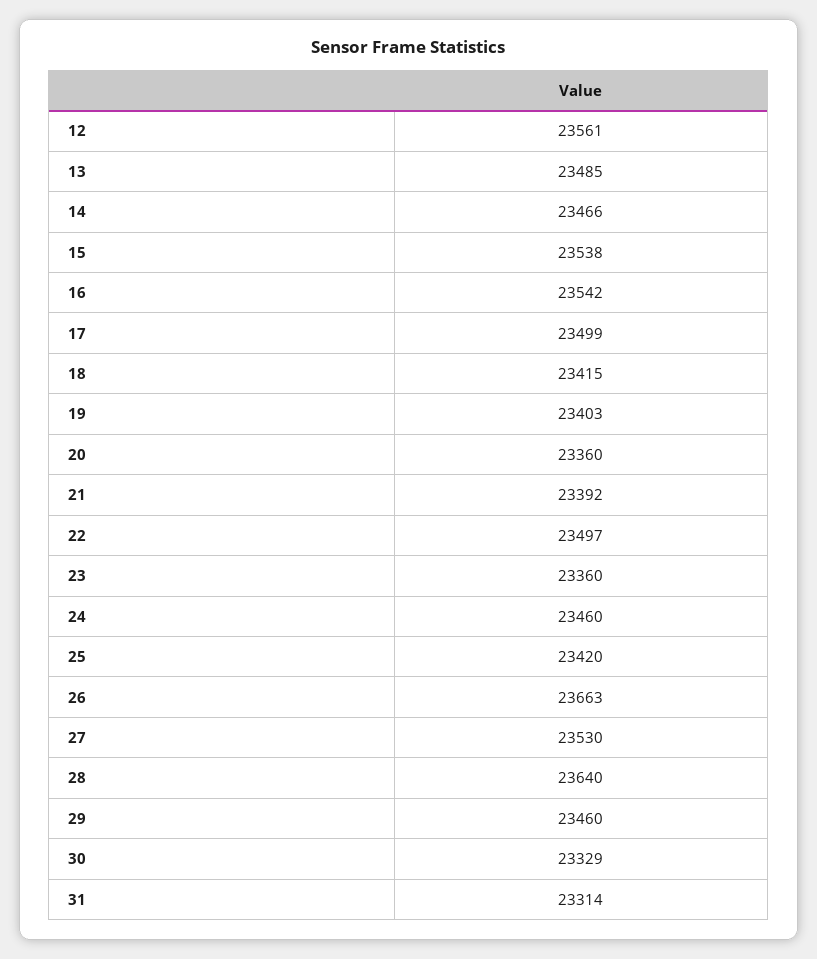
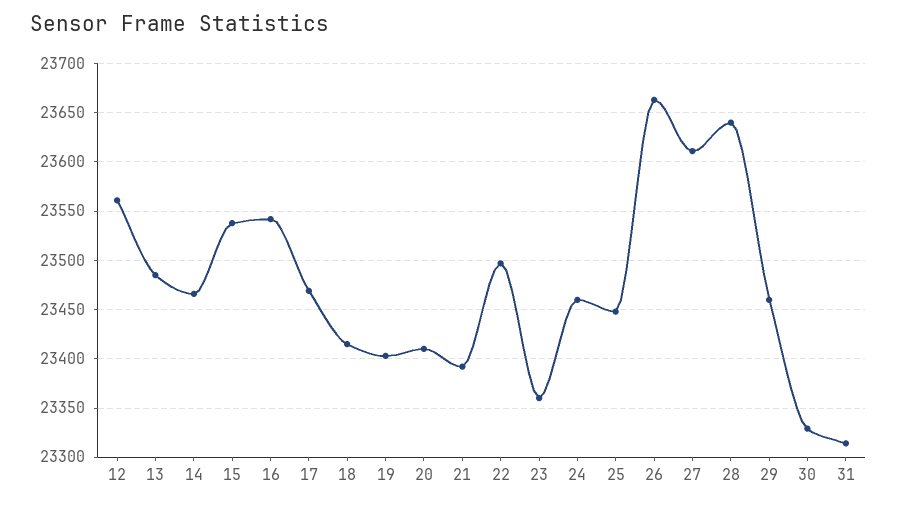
17: 23499 -> 23470
20: 23360 -> 23410
25: 23420 -> 23450
27: 23530 -> 23610

